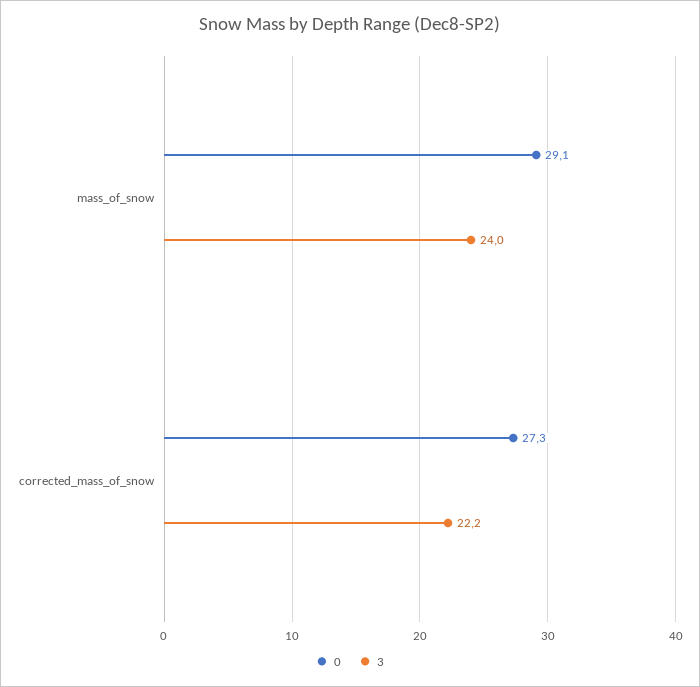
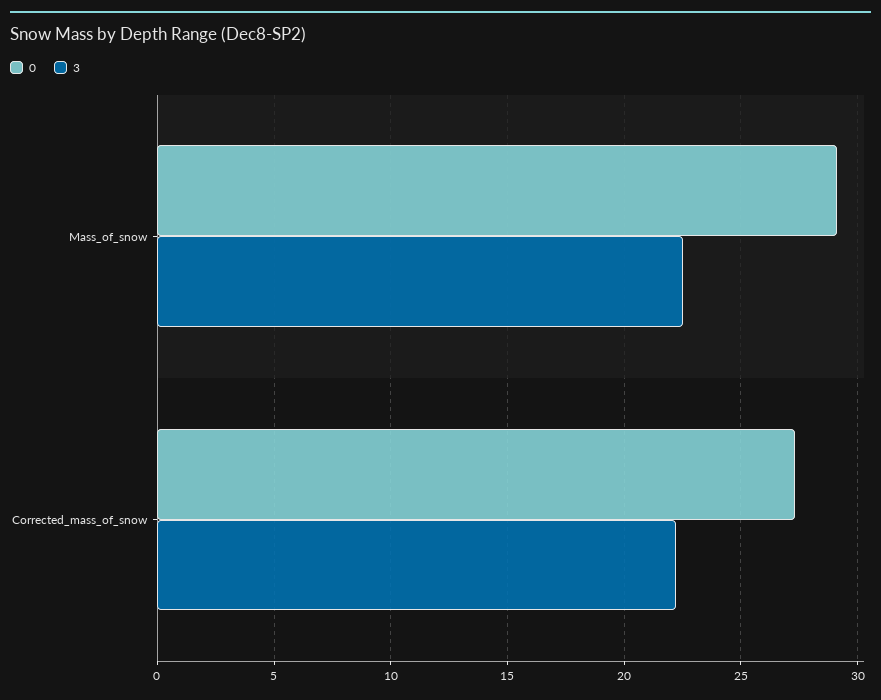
3, mass_of_snow: 24 -> 22.5

